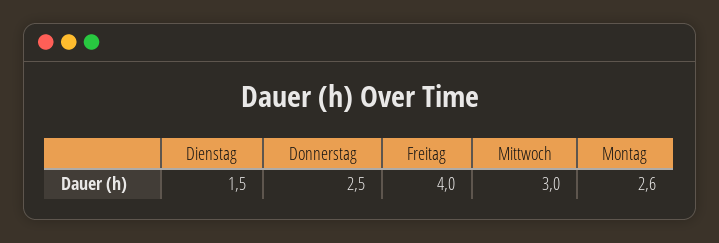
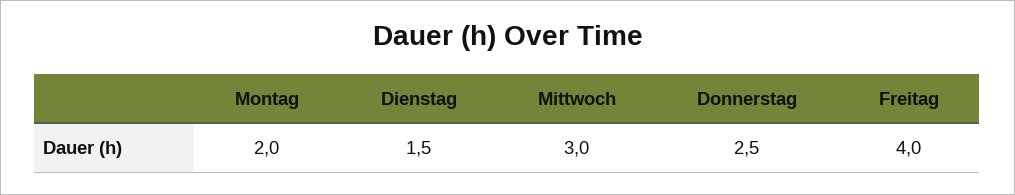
Montag: 2.6 -> 2

